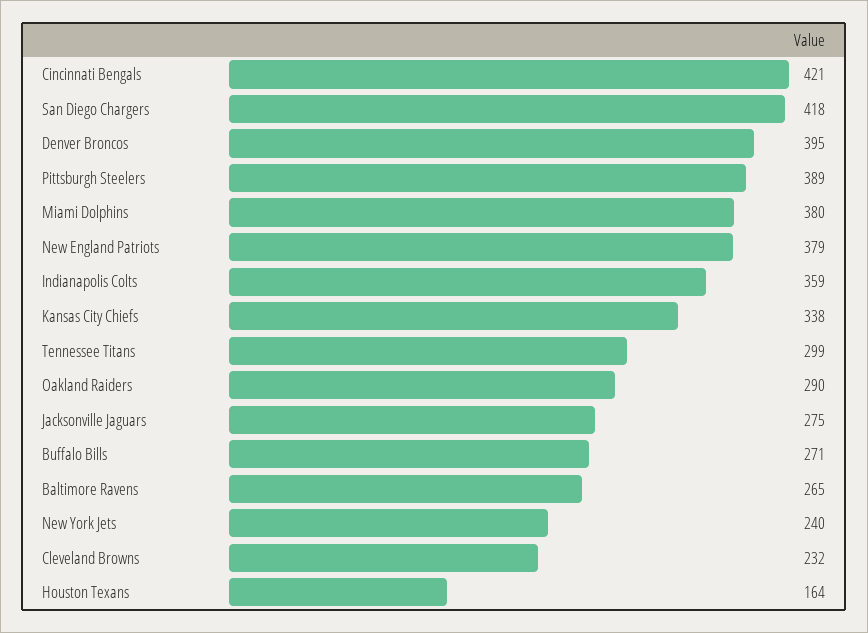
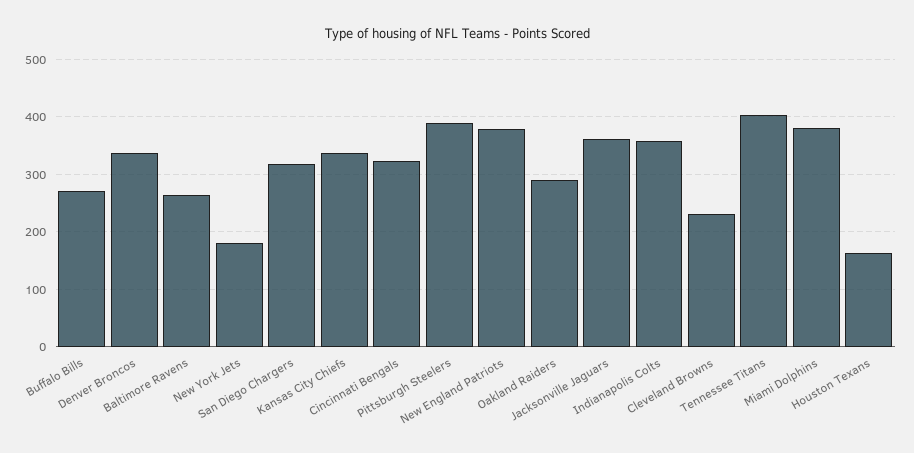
Cincinnati Bengals: 421 -> 320
San Diego Chargers: 418 -> 320
Denver Broncos: 395 -> 340
Tennessee Titans: 299 -> 400
Jacksonville Jaguars: 275 -> 360
New York Jets: 240 -> 180

